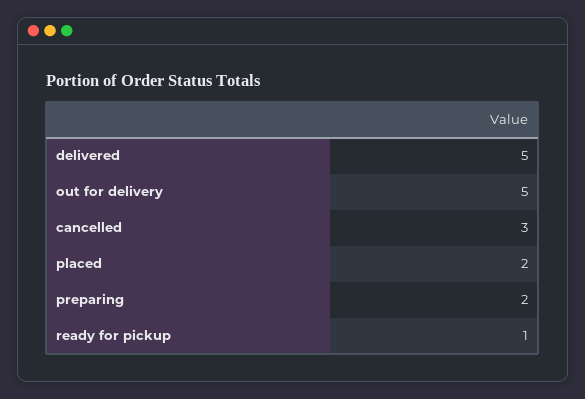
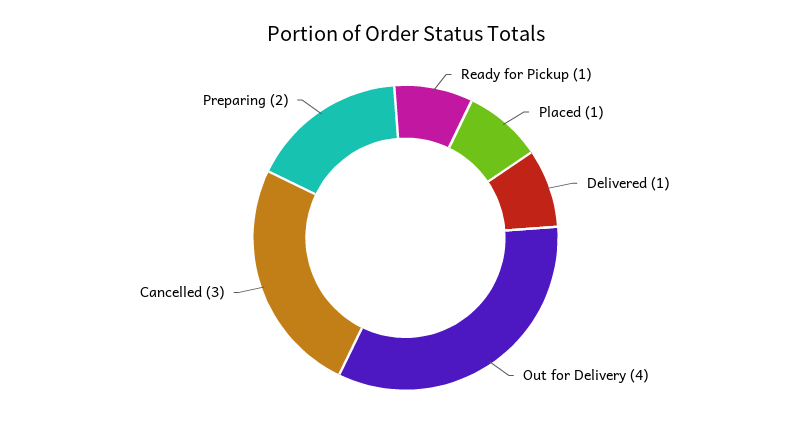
delivered: 5 -> 1
out for delivery: 5 -> 4
placed: 2 -> 1

